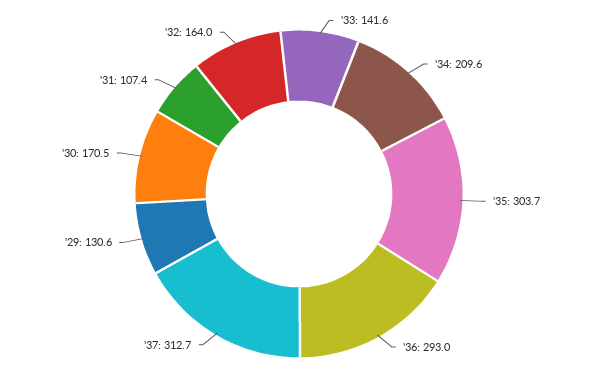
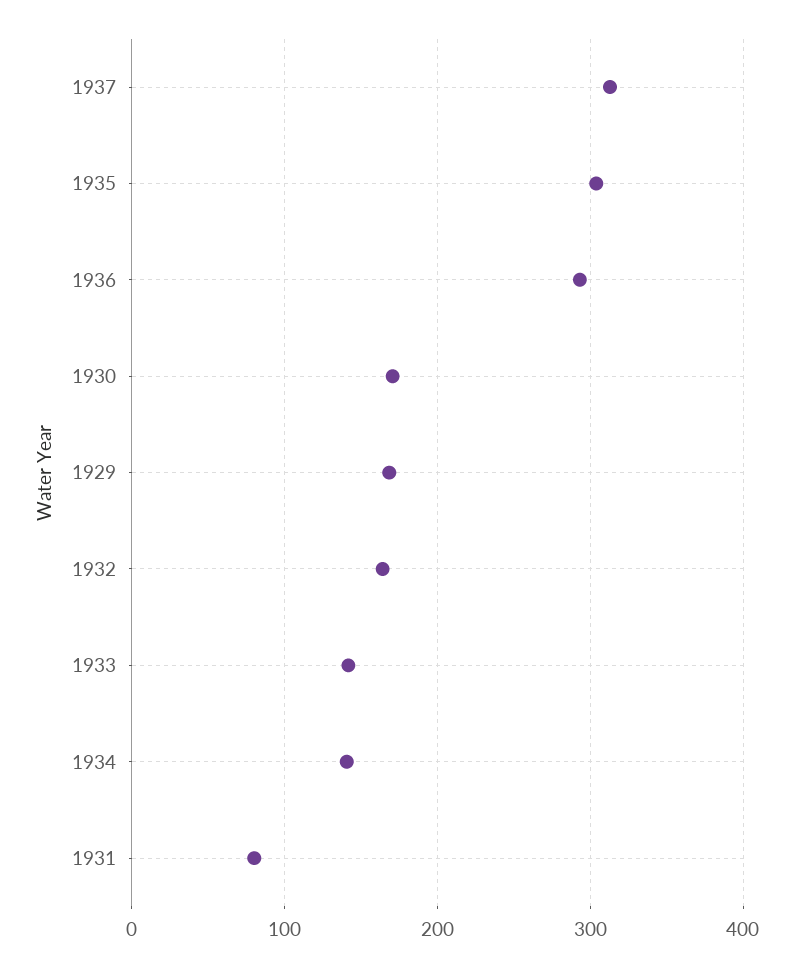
'34: 209.6 -> 140
'29: 130.6 -> 170
'31: 107.4 -> 80

